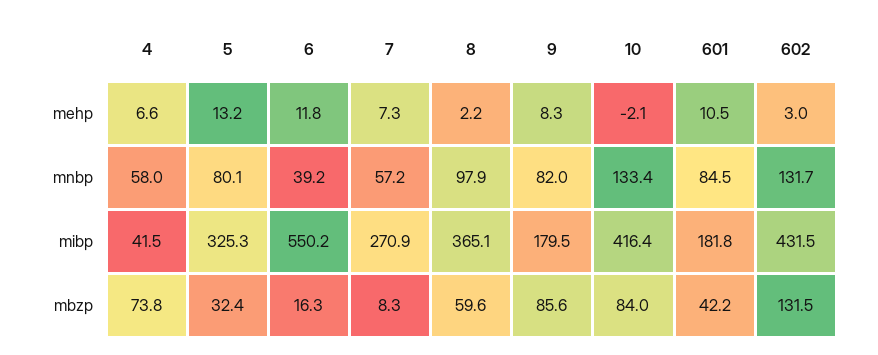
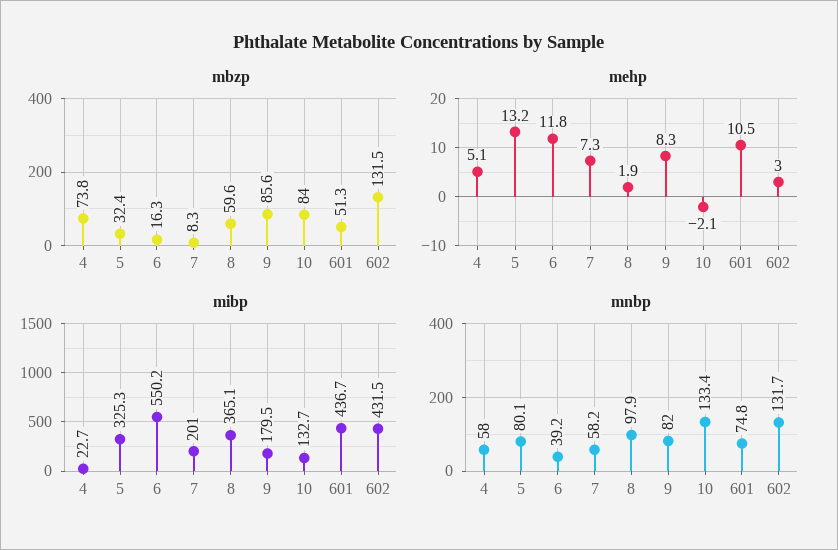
mehp, 4: 6.6 -> 5.1
mehp, 8: 2.2 -> 1.9
mnbp, 7: 57.2 -> 58.2
mnbp, 601: 84.5 -> 74.8
mibp, 4: 41.5 -> 22.7
mibp, 7: 270.9 -> 201
mibp, 10: 416.4 -> 132.7
mibp, 601: 181.8 -> 436.7
mbzp, 601: 42.2 -> 51.3

